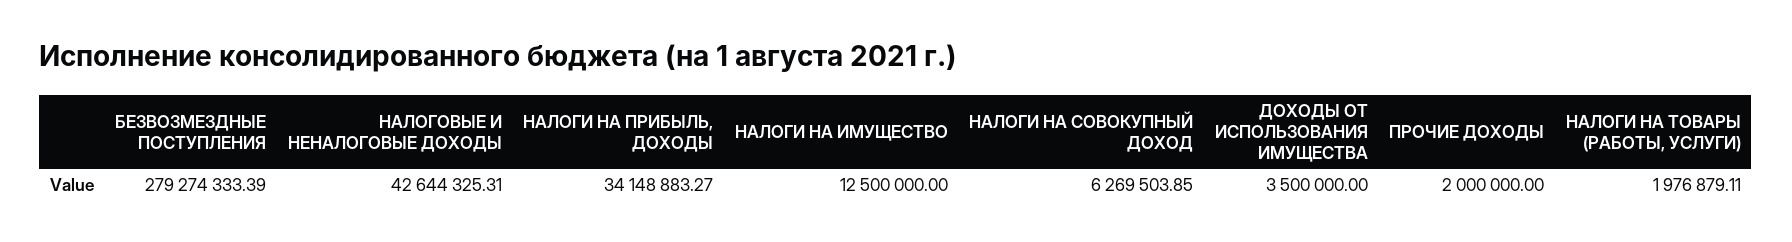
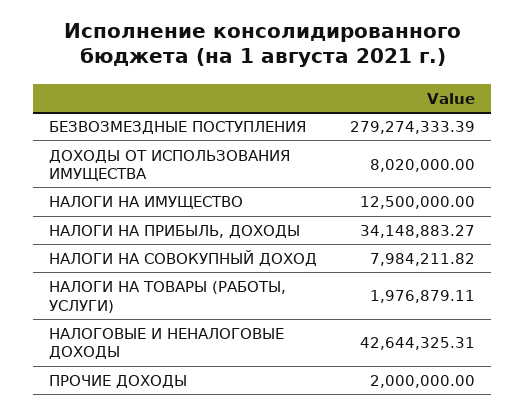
НАЛОГИ НА СОВОКУПНЫЙ ДОХОД: 6269503.85 -> 7984211.82
ДОХОДЫ ОТ ИСПОЛЬЗОВАНИЯ ИМУЩЕСТВА: 3500000 -> 8020000

